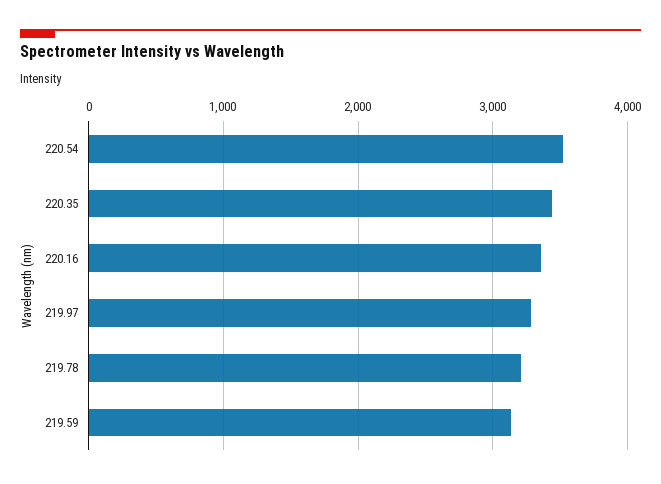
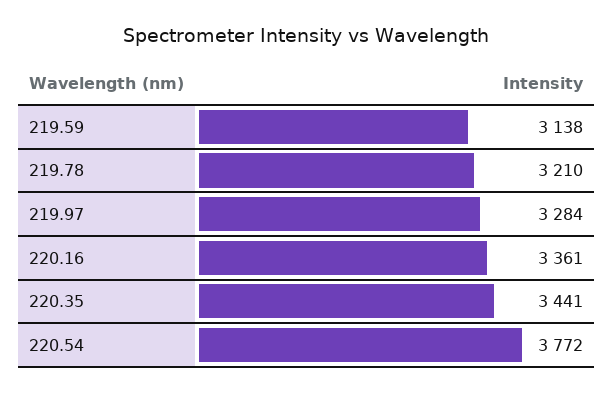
220.54: 3500 -> 3772

